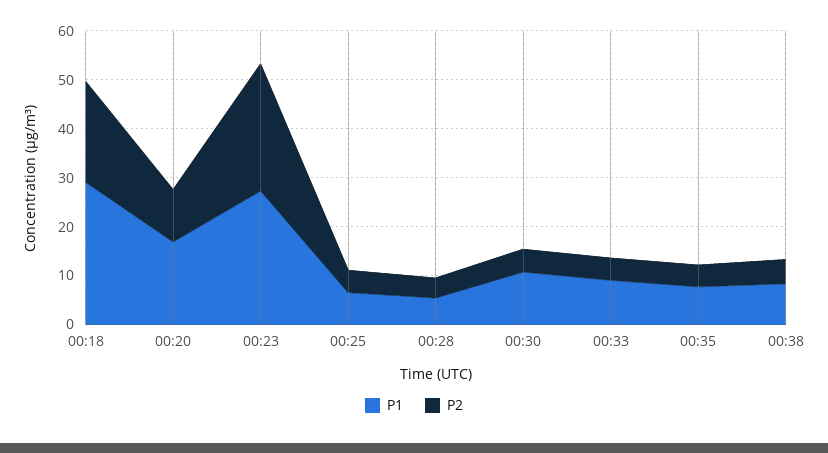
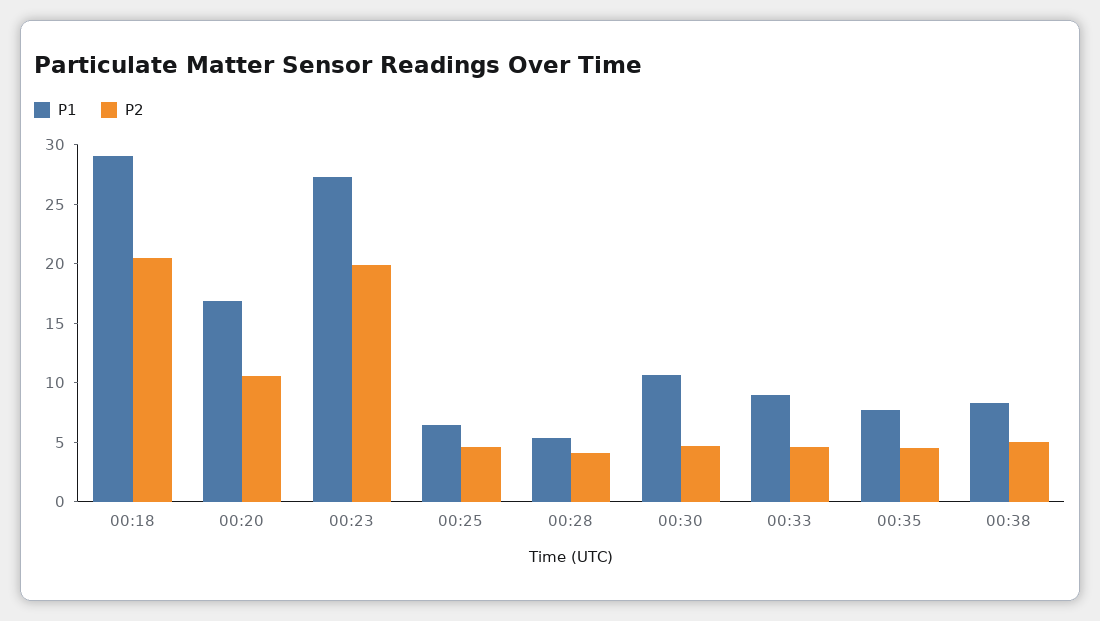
P2, 00:23: 26 -> 20

